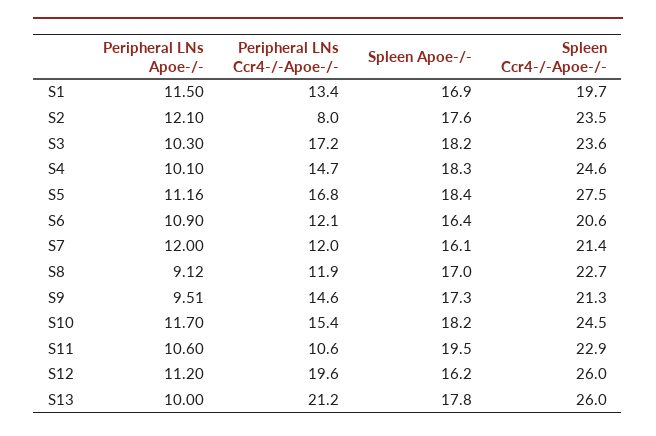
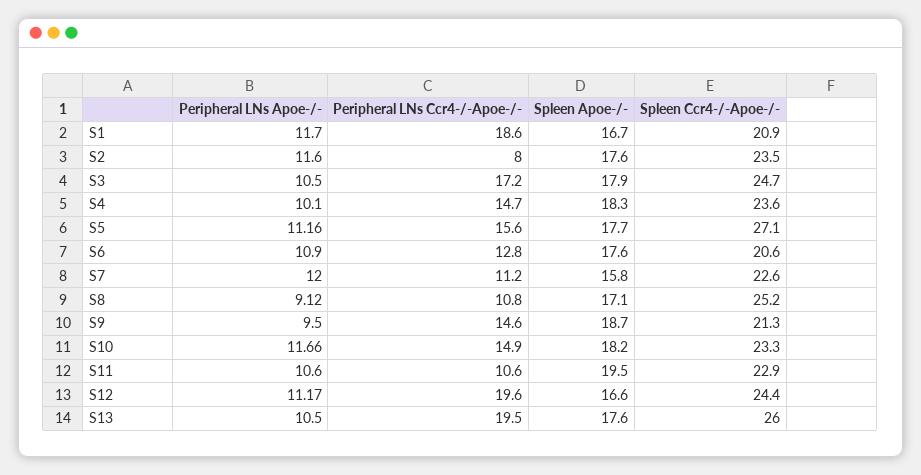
Peripheral LNs Apoe-/-, S1: 11.5 -> 11.7
Peripheral LNs Ccr4-/-Apoe-/-, S1: 13.4 -> 18.6
Spleen Apoe-/-, S1: 16.9 -> 16.7
Spleen Ccr4-/-Apoe-/-, S1: 19.7 -> 20.9
Peripheral LNs Apoe-/-, S2: 12.1 -> 11.6
Peripheral LNs Apoe-/-, S3: 10.3 -> 10.5
Spleen Apoe-/-, S3: 18.2 -> 17.9
Spleen Ccr4-/-Apoe-/-, S3: 23.6 -> 24.7
Spleen Ccr4-/-Apoe-/-, S4: 24.6 -> 23.6
Peripheral LNs Ccr4-/-Apoe-/-, S5: 16.8 -> 15.6
Spleen Apoe-/-, S5: 18.4 -> 17.7
Spleen Ccr4-/-Apoe-/-, S5: 27.5 -> 27.1
Peripheral LNs Ccr4-/-Apoe-/-, S6: 12.1 -> 12.8
Spleen Apoe-/-, S6: 16.4 -> 17.6
Peripheral LNs Ccr4-/-Apoe-/-, S7: 12 -> 11.2
Spleen Apoe-/-, S7: 16.1 -> 15.8
Spleen Ccr4-/-Apoe-/-, S7: 21.4 -> 22.6
Peripheral LNs Ccr4-/-Apoe-/-, S8: 11.9 -> 10.8
Spleen Apoe-/-, S8: 17 -> 17.1
Spleen Ccr4-/-Apoe-/-, S8: 22.7 -> 25.2
Peripheral LNs Apoe-/-, S9: 9.51 -> 9.5
Spleen Apoe-/-, S9: 17.3 -> 18.7
Peripheral LNs Apoe-/-, S10: 11.7 -> 11.66
Peripheral LNs Ccr4-/-Apoe-/-, S10: 15.4 -> 14.9
Spleen Ccr4-/-Apoe-/-, S10: 24.5 -> 23.3
Peripheral LNs Apoe-/-, S12: 11.2 -> 11.17
Spleen Apoe-/-, S12: 16.2 -> 16.6
Spleen Ccr4-/-Apoe-/-, S12: 26 -> 24.4
Peripheral LNs Apoe-/-, S13: 10 -> 10.5
Peripheral LNs Ccr4-/-Apoe-/-, S13: 21.2 -> 19.5
Spleen Apoe-/-, S13: 17.8 -> 17.6

